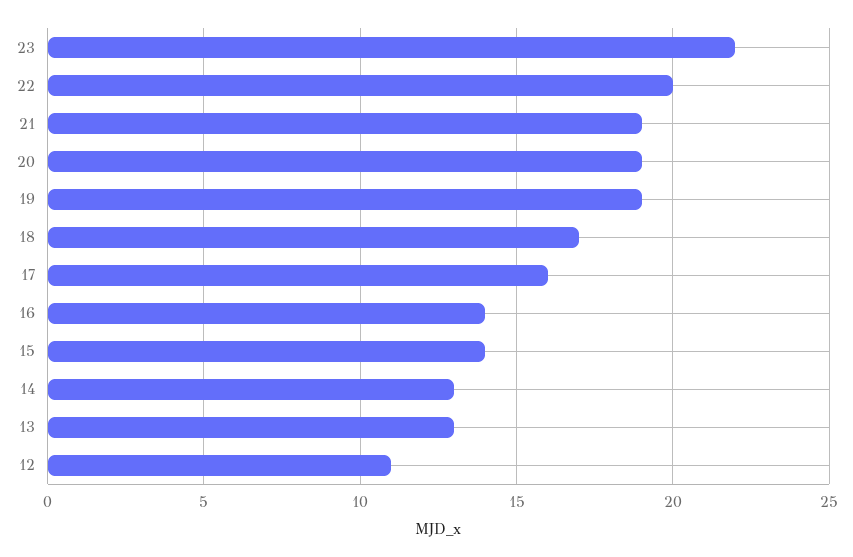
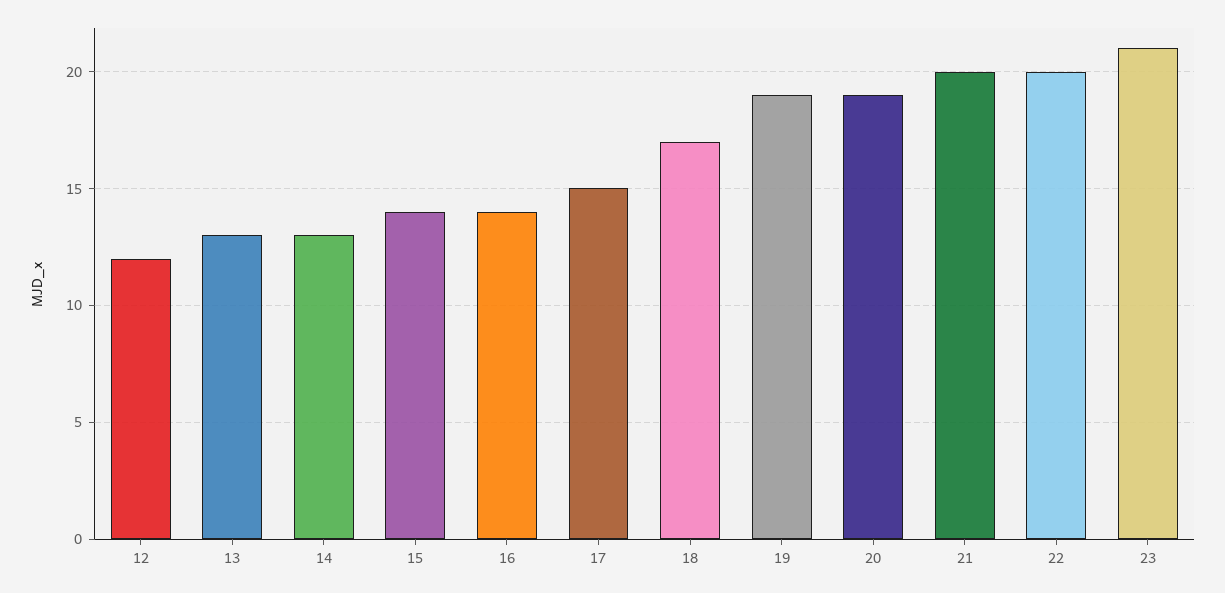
23: 22 -> 21
21: 19 -> 20
17: 16 -> 15
12: 11 -> 12

